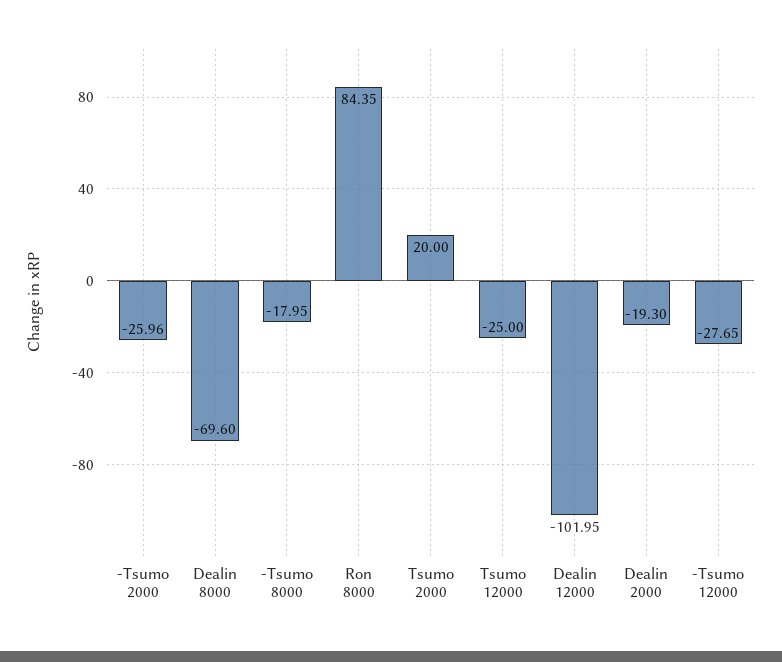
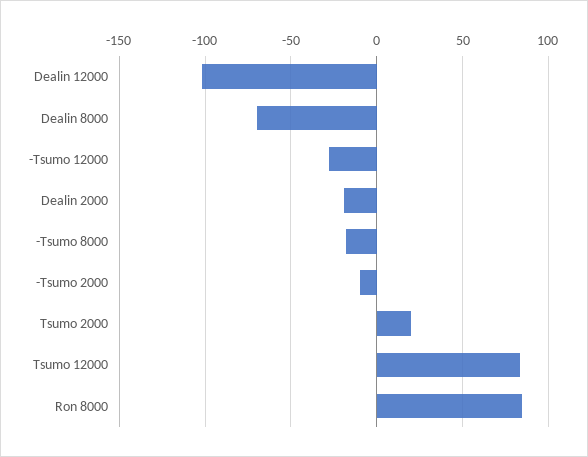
-Tsumo 2000: -25.96 -> -10
Tsumo 12000: -25 -> 85

